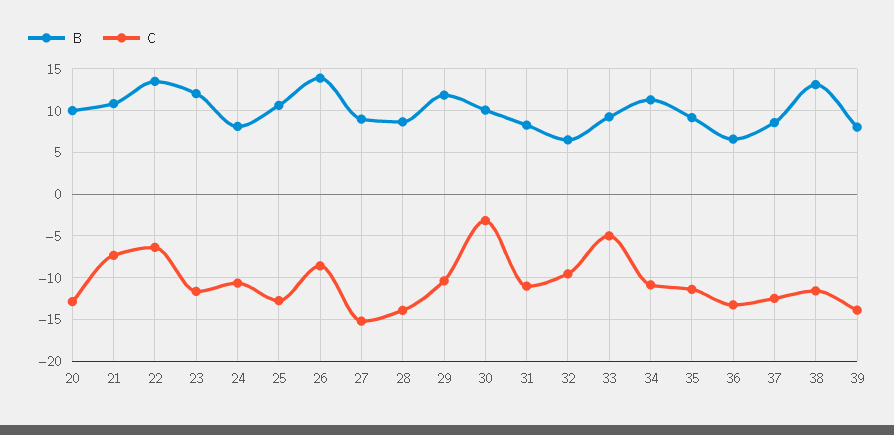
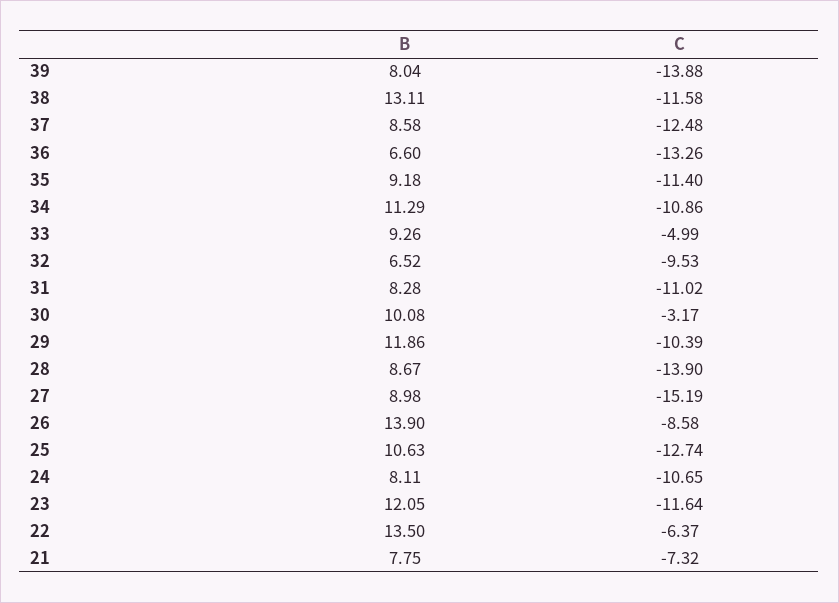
B, 20: 10 -> none
C, 20: -13 -> none
B, 21: 11 -> 7.75

